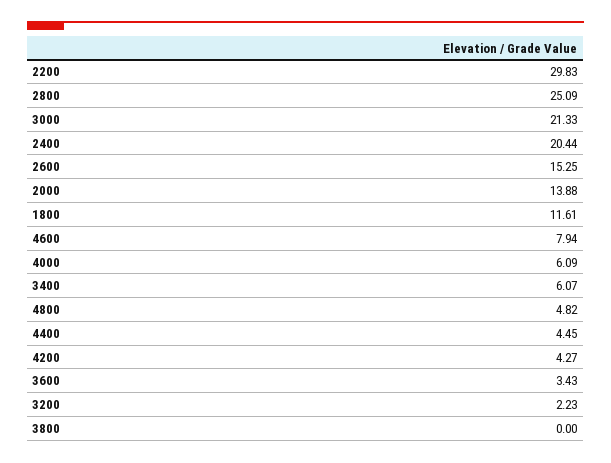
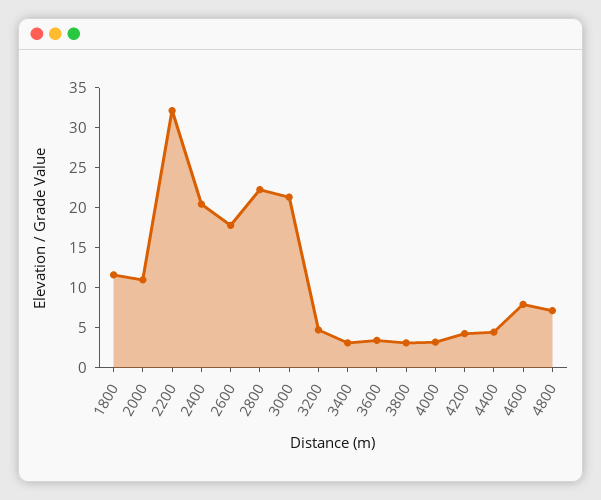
2200: 29.83 -> 32
2800: 25.09 -> 22
2600: 15.25 -> 18
2000: 13.88 -> 11
4000: 6.09 -> 3
3400: 6.07 -> 3
4800: 4.82 -> 7
3200: 2.23 -> 5
3800: 0 -> 3

